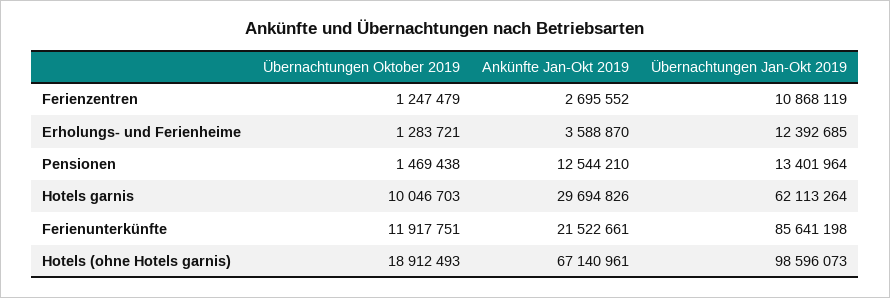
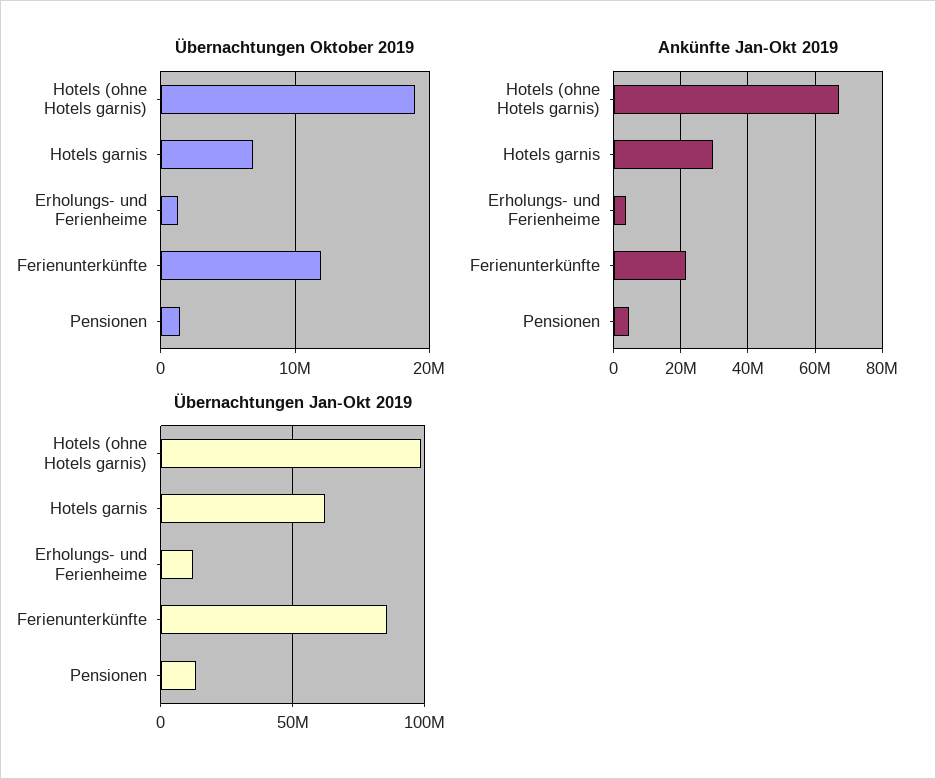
Übernachtungen Oktober 2019, Ferienzentren: 1247479 -> none
Ankünfte Jan-Okt 2019, Ferienzentren: 2695552 -> none
Übernachtungen Jan-Okt 2019, Ferienzentren: 10868119 -> none
Ankünfte Jan-Okt 2019, Pensionen: 12544210 -> 4000000
Übernachtungen Oktober 2019, Hotels garnis: 10046703 -> 7000000

